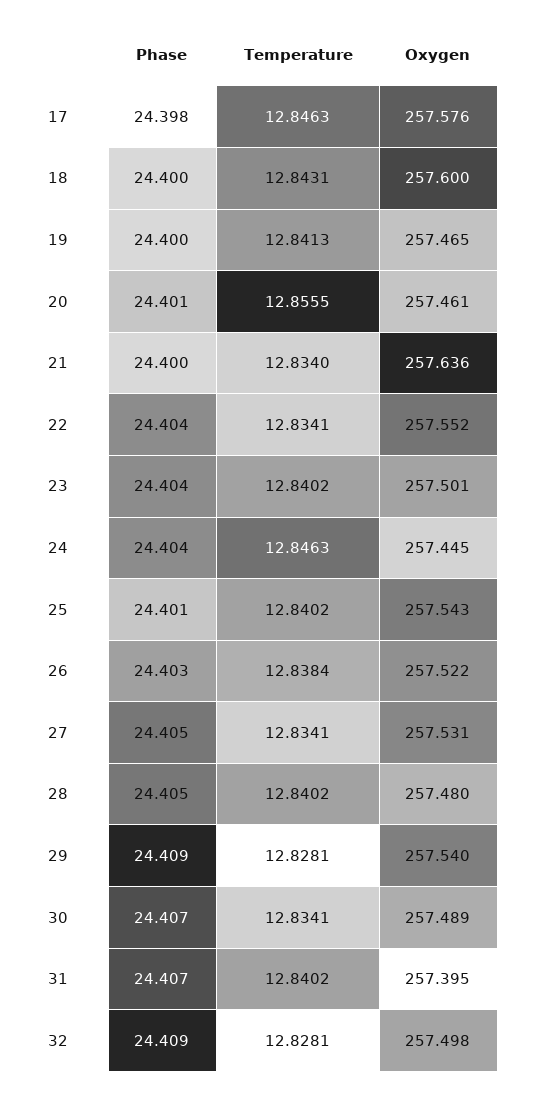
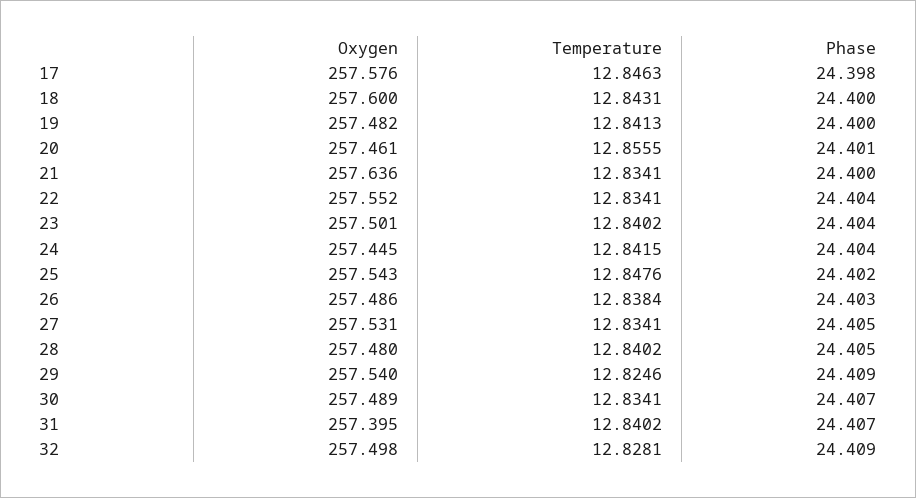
Oxygen, 19: 257.465 -> 257.482
Temperature, 21: 12.834 -> 12.8341
Temperature, 24: 12.8463 -> 12.8415
Phase, 25: 24.401 -> 24.402
Temperature, 25: 12.8402 -> 12.8476
Oxygen, 26: 257.522 -> 257.486
Temperature, 29: 12.8281 -> 12.8246

